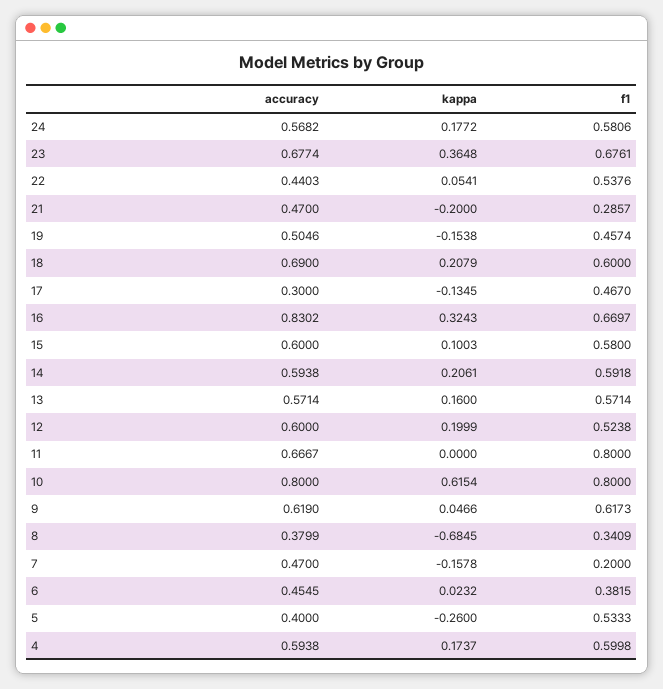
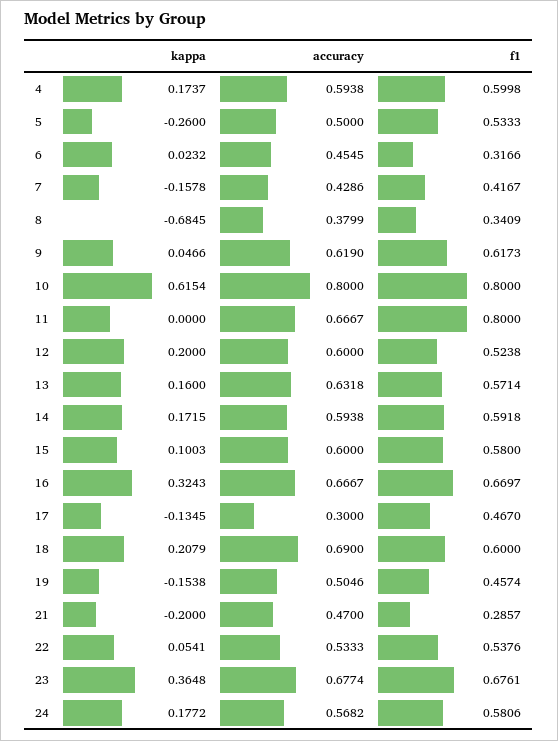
accuracy, 22: 0.4403 -> 0.5333
accuracy, 16: 0.8302 -> 0.6667
kappa, 14: 0.2061 -> 0.1715
accuracy, 13: 0.5714 -> 0.6318
kappa, 12: 0.1999 -> 0.2
accuracy, 7: 0.47 -> 0.4286
f1, 7: 0.2 -> 0.4167
f1, 6: 0.3815 -> 0.3166
accuracy, 5: 0.4 -> 0.5

